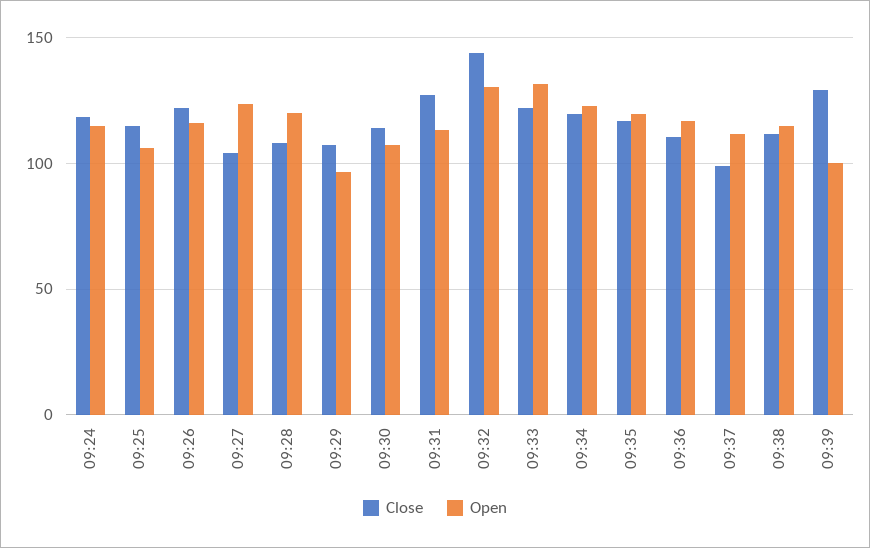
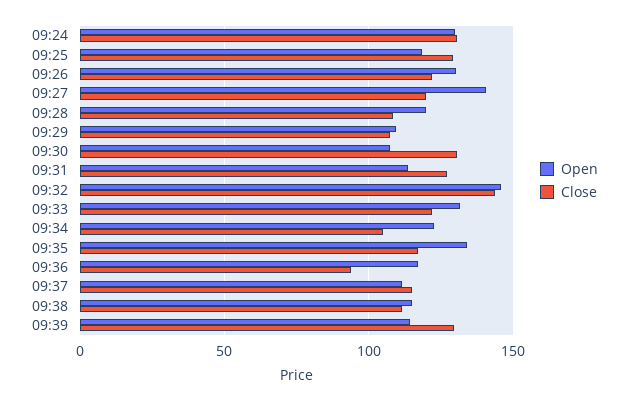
Close, 09:24: 120 -> 130
Open, 09:24: 115 -> 130
Close, 09:25: 115 -> 130
Open, 09:25: 105 -> 120
Open, 09:26: 115 -> 130
Close, 09:27: 105 -> 120
Open, 09:27: 125 -> 140
Open, 09:29: 95 -> 110
Close, 09:30: 115 -> 130
Open, 09:32: 130 -> 145
Close, 09:34: 120 -> 105
Open, 09:35: 120 -> 135
Close, 09:36: 110 -> 95
Close, 09:37: 100 -> 115
Open, 09:39: 100 -> 115

